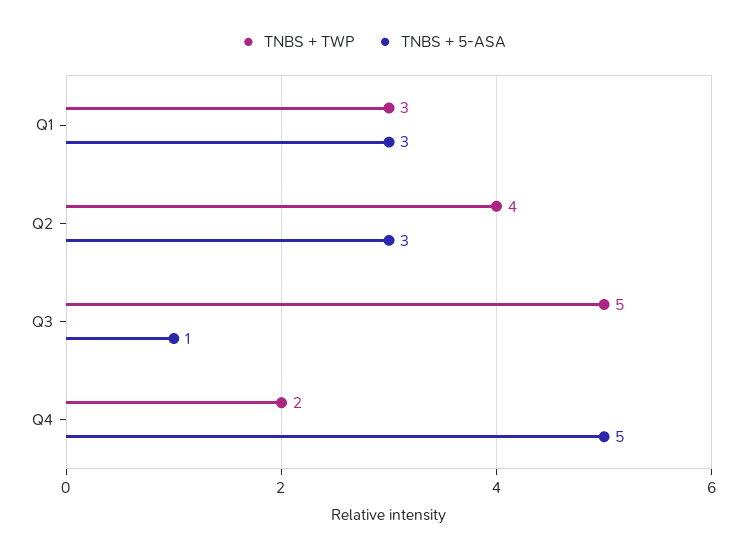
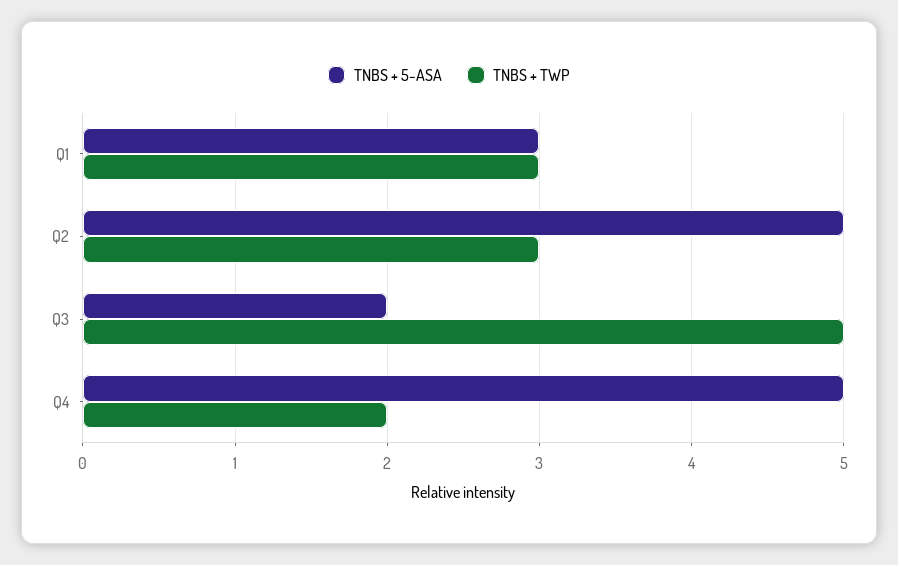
TNBS + TWP, Q2: 4 -> 3
TNBS + 5-ASA, Q2: 3 -> 5
TNBS + 5-ASA, Q3: 1 -> 2

